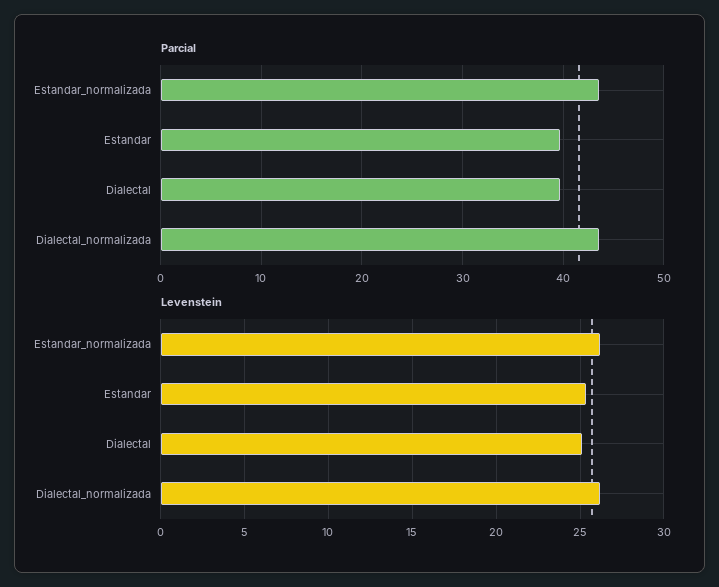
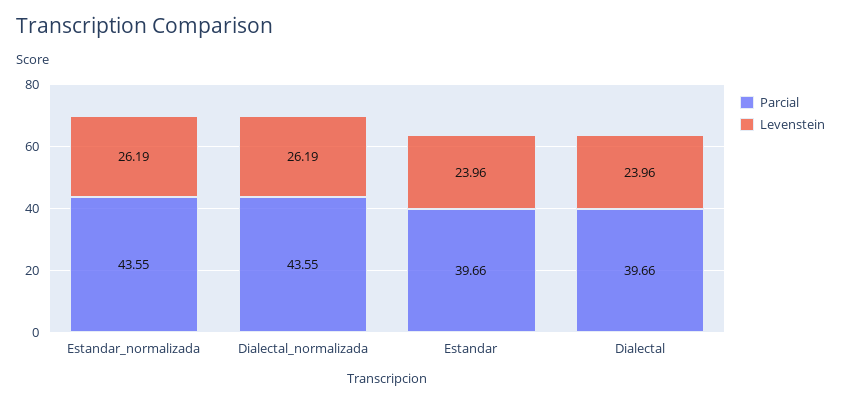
Levenstein, Estandar: 25.5 -> 23.96
Levenstein, Dialectal: 25 -> 23.96

